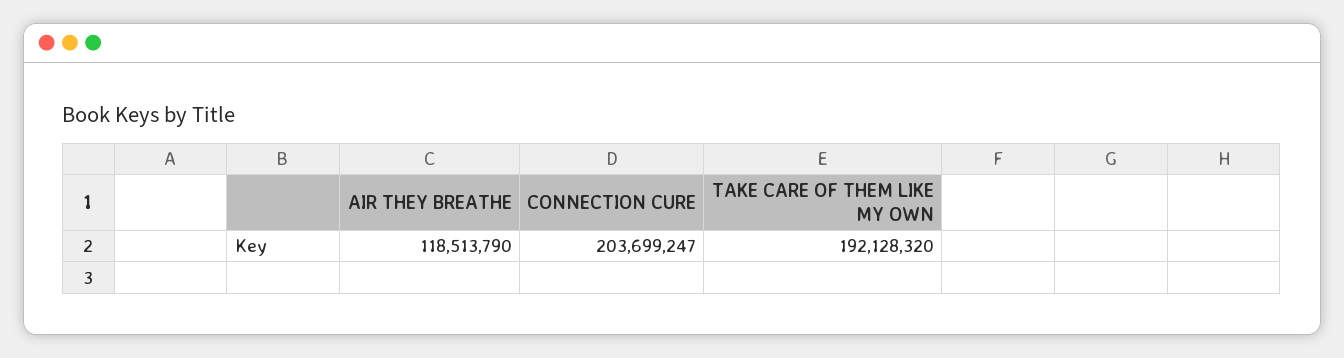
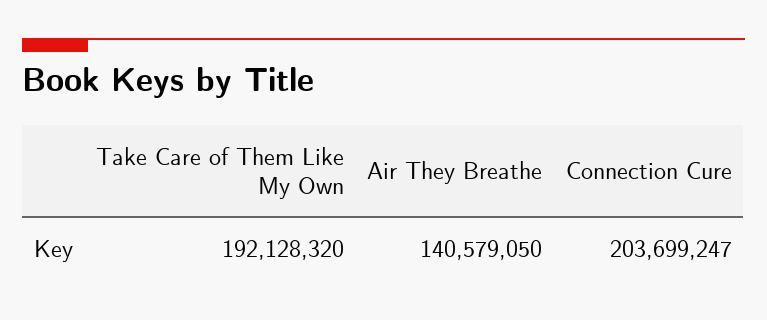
AIR THEY BREATHE: 118513790 -> 140579050

